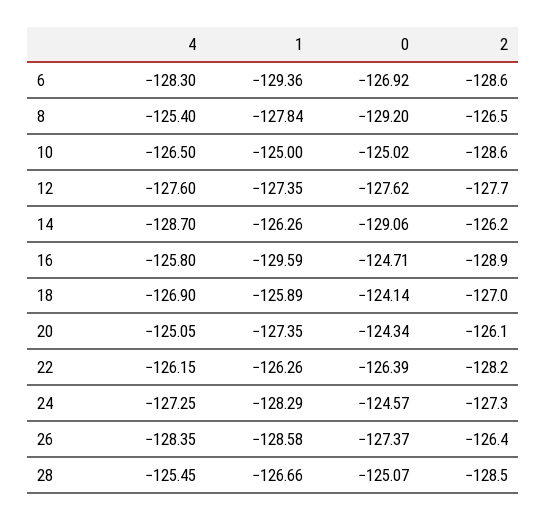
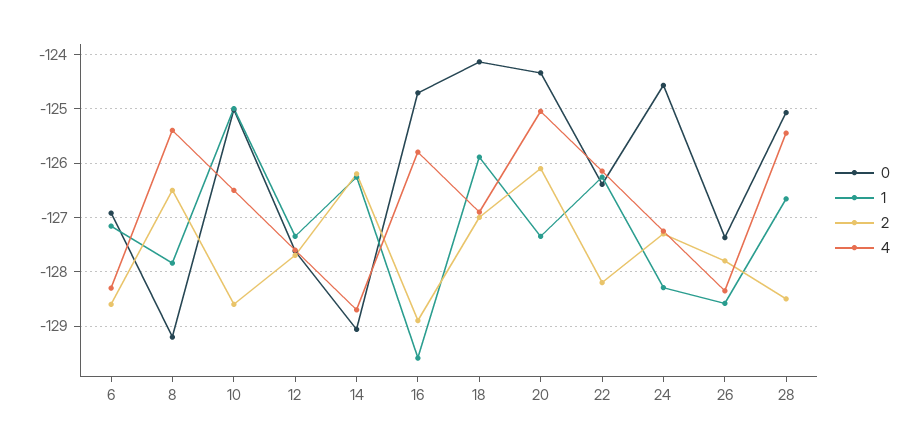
1, 6: -129.36 -> -127.2
2, 26: -126.4 -> -127.8

